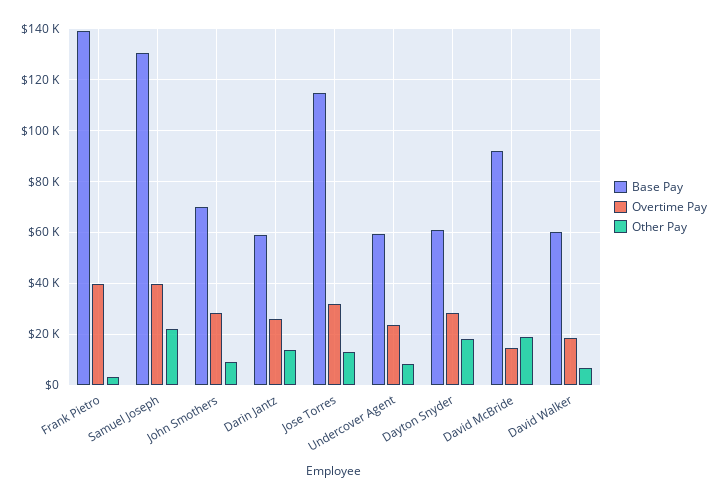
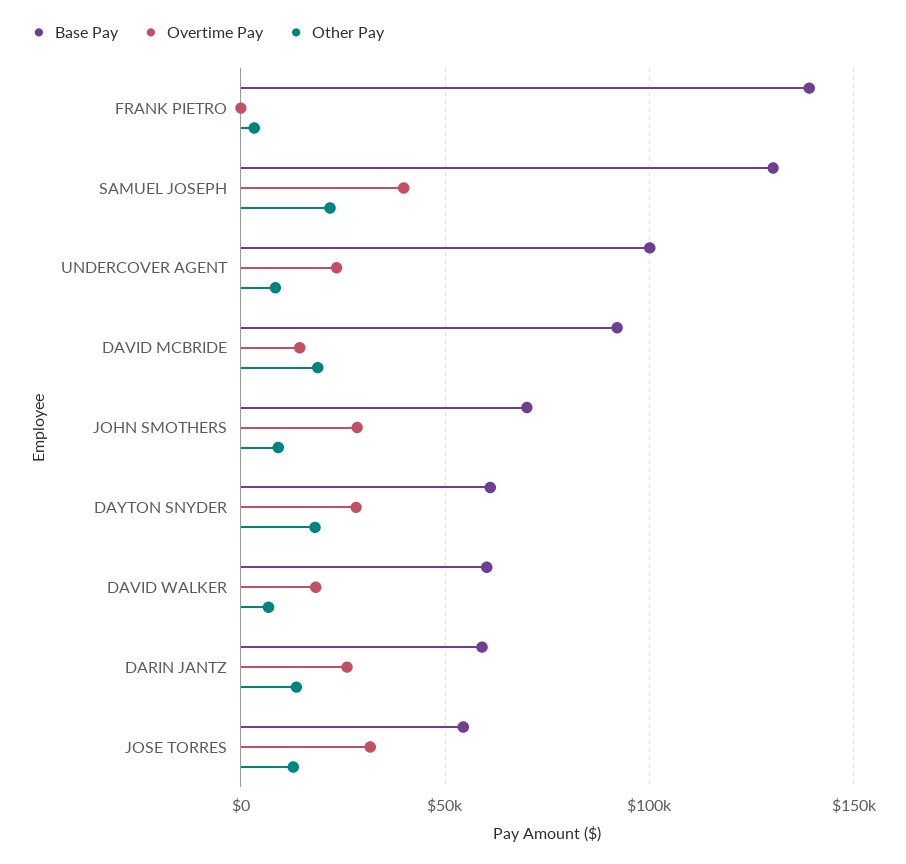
Overtime Pay, Frank Pietro: 40000 -> 0
Base Pay, Jose Torres: 115000 -> 55000
Base Pay, Undercover Agent: 60000 -> 100000

